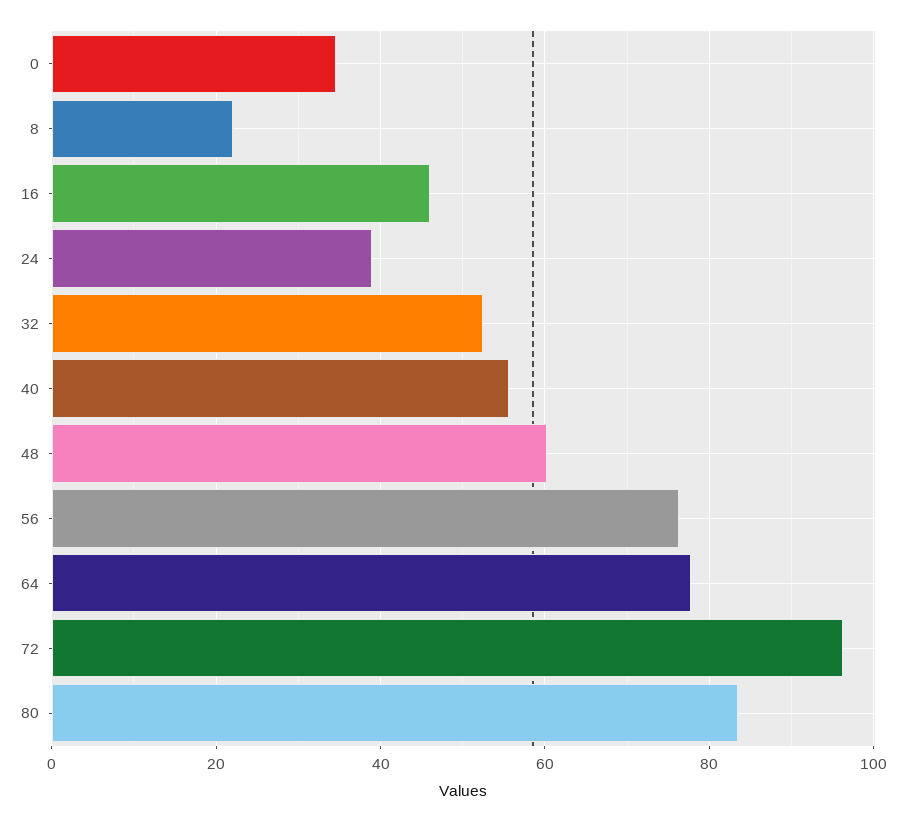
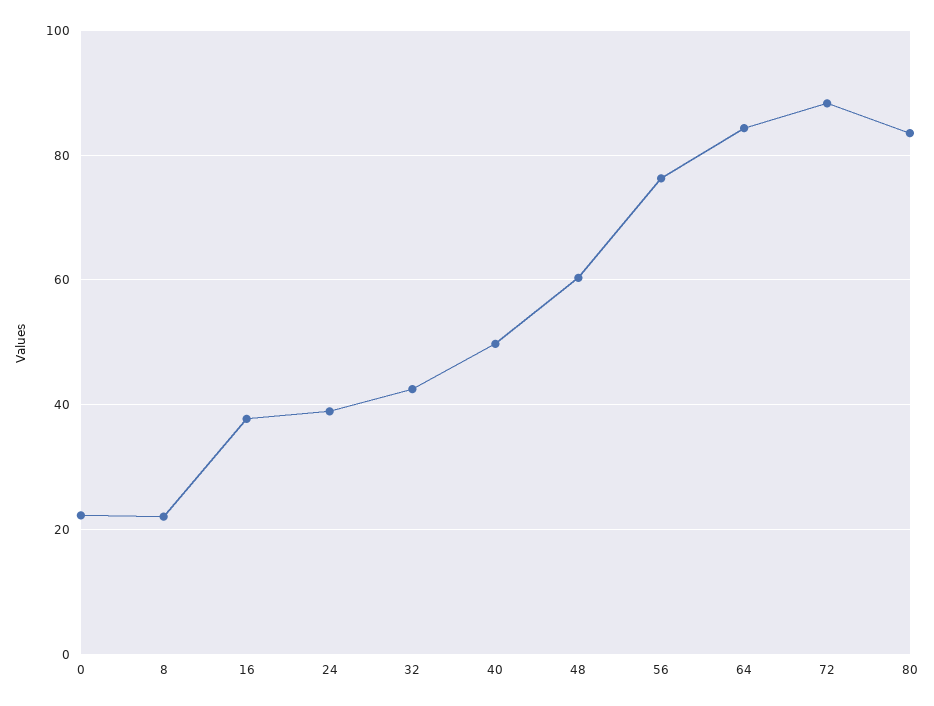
0: 34 -> 22
16: 46 -> 38
32: 52 -> 42
40: 56 -> 50
64: 78 -> 84
72: 96 -> 88

